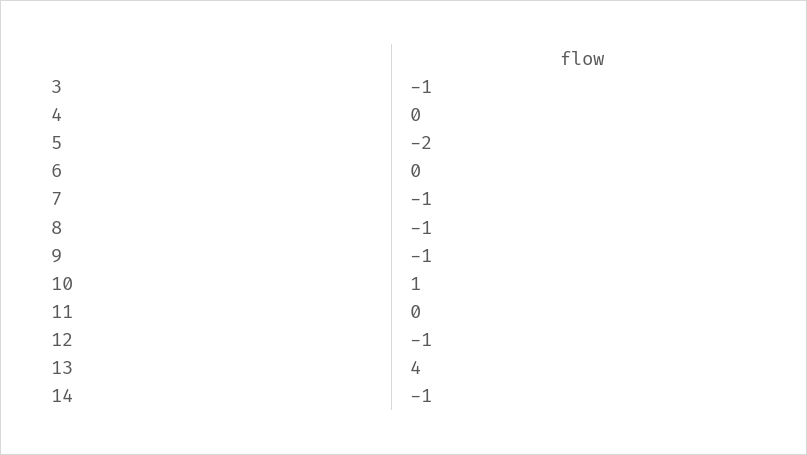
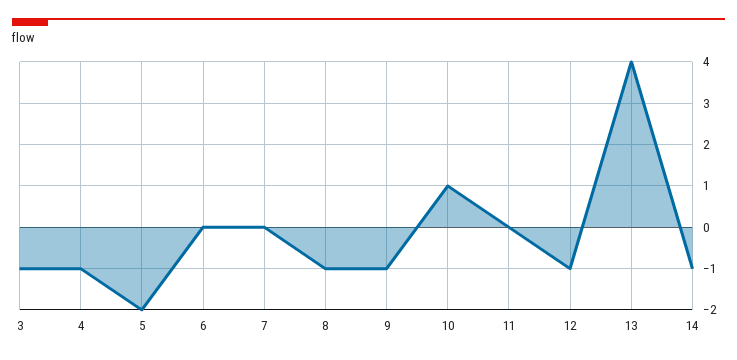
4: 0 -> -1
7: -1 -> 0

